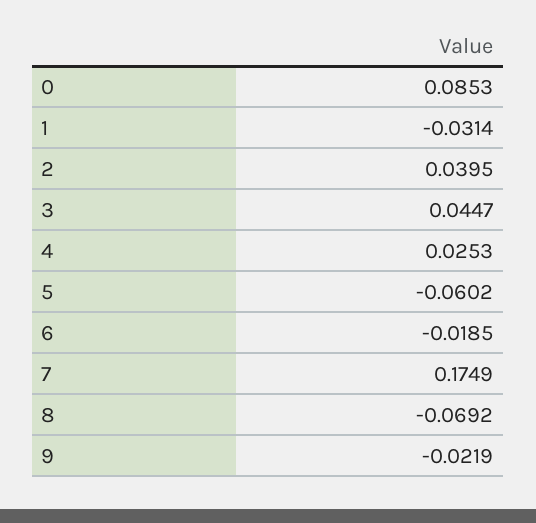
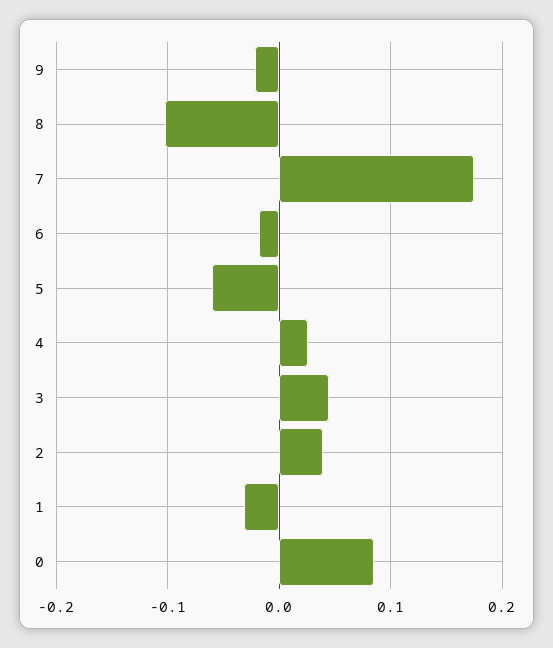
8: -0.0692 -> -0.1

